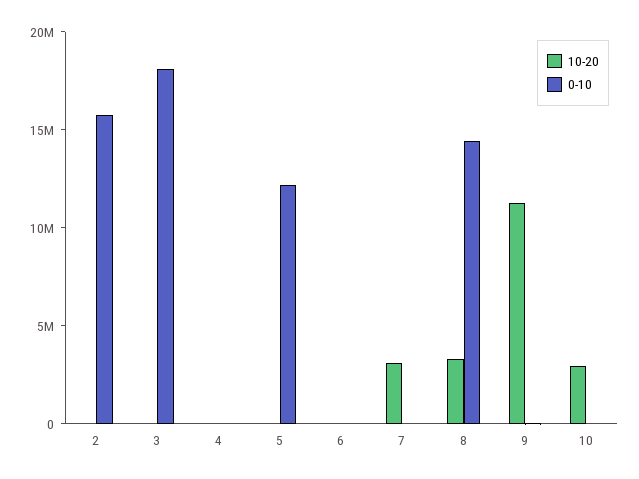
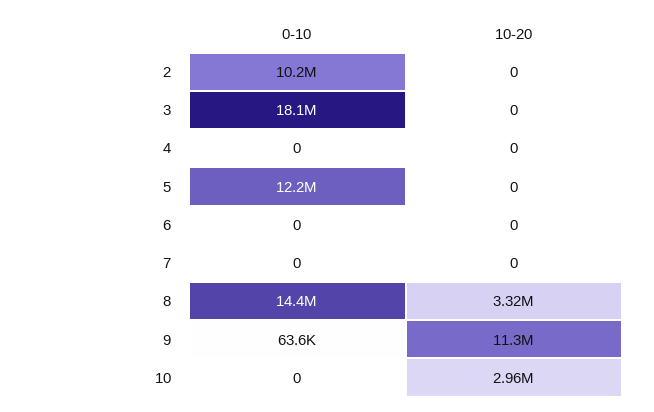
0-10, 2: 16000000 -> 10200000
10-20, 7: 3000000 -> 0

